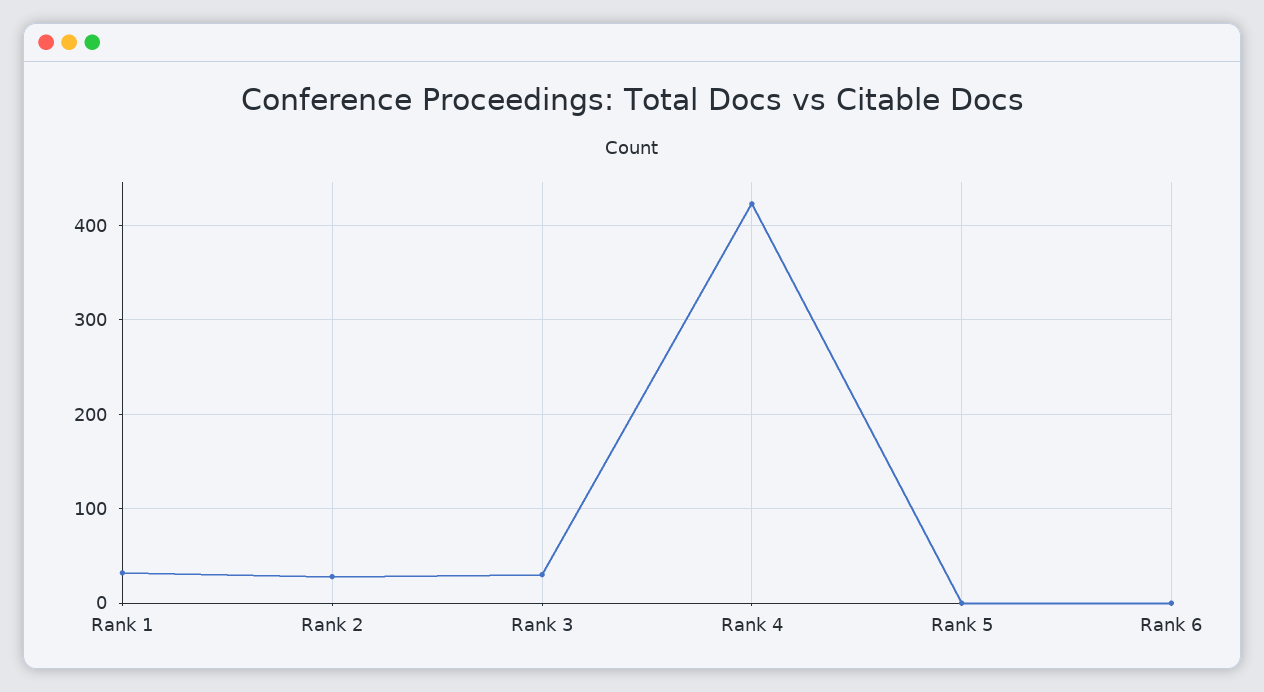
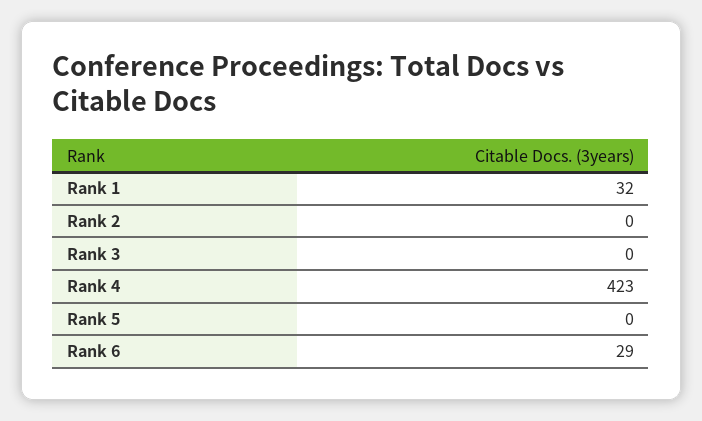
Rank 2: 30 -> 0
Rank 3: 30 -> 0
Rank 6: 0 -> 29

